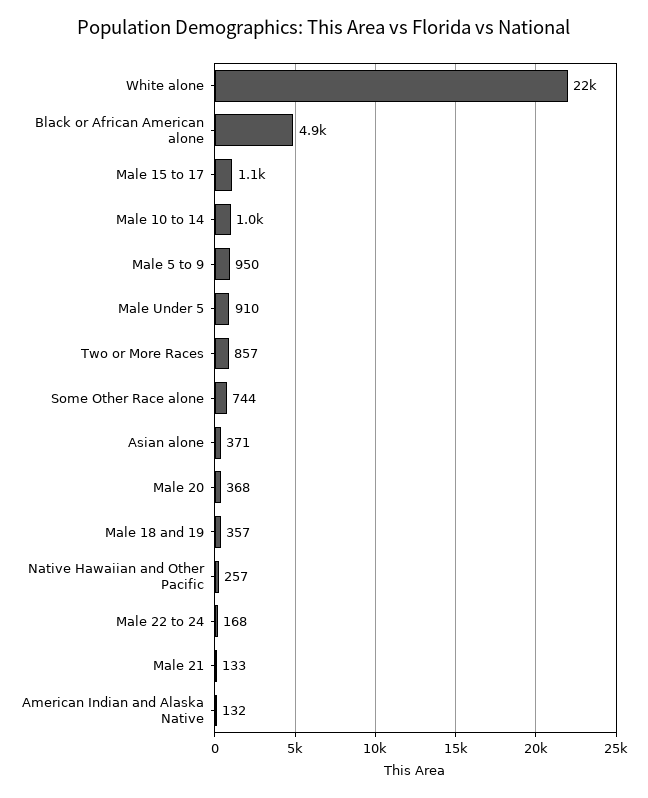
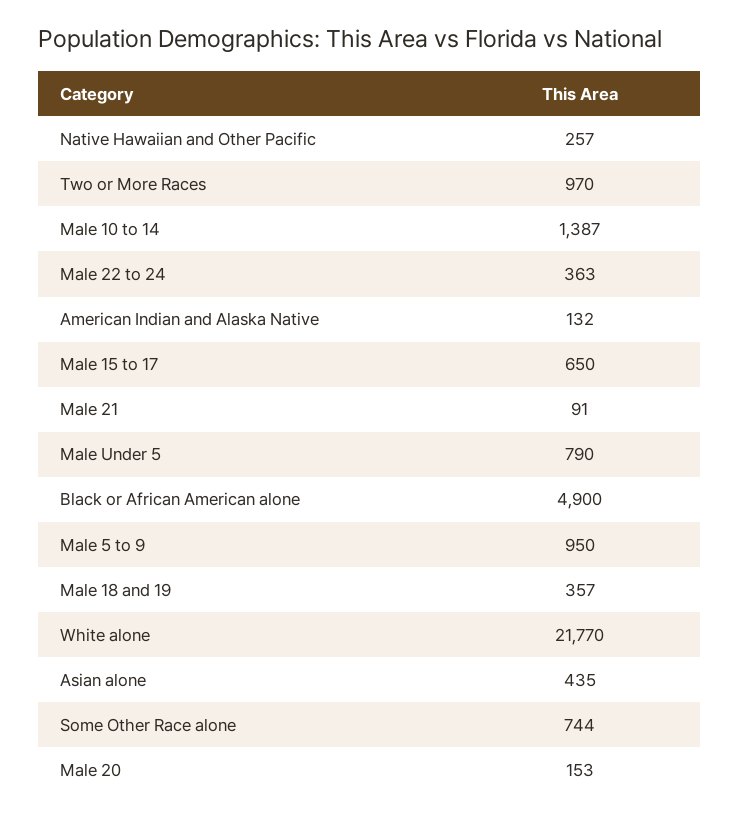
Male 15 to 17: 1100 -> 650
Male 10 to 14: 1000 -> 1387
Male Under 5: 910 -> 790
Two or More Races: 857 -> 970
Asian alone: 371 -> 435
Male 20: 368 -> 153
Male 22 to 24: 168 -> 363
Male 21: 133 -> 91

